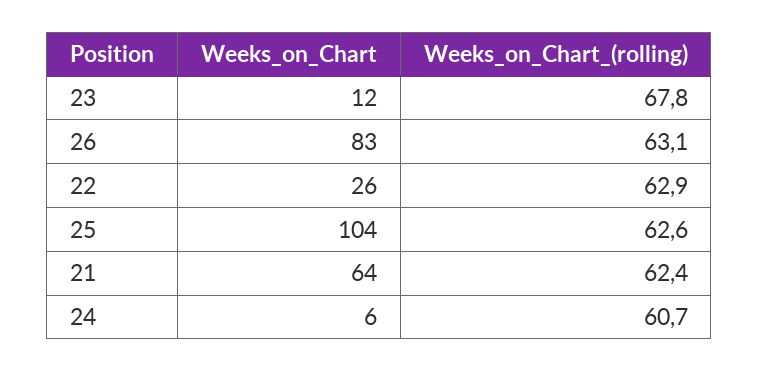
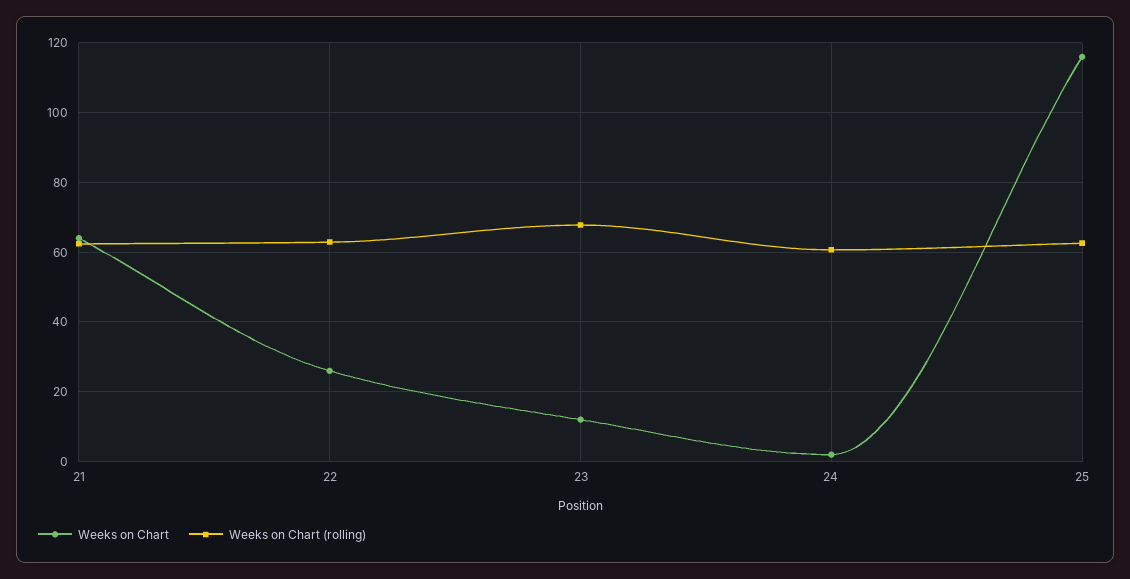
Weeks_on_Chart, 26: 83 -> none
Weeks_on_Chart_(rolling), 26: 63.1 -> none
Weeks_on_Chart, 25: 104 -> 116
Weeks_on_Chart, 24: 6 -> 2

